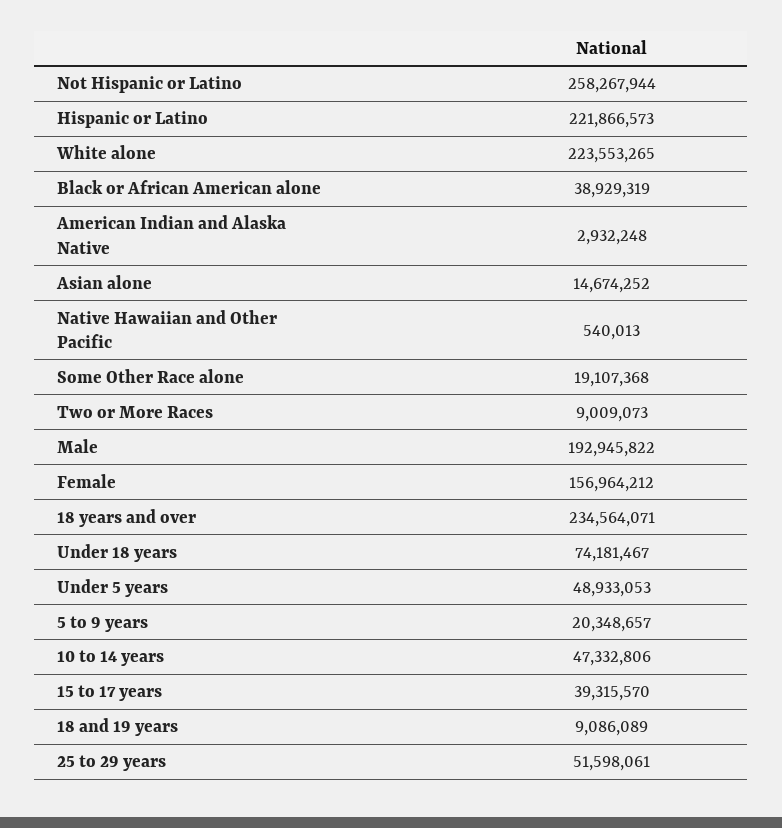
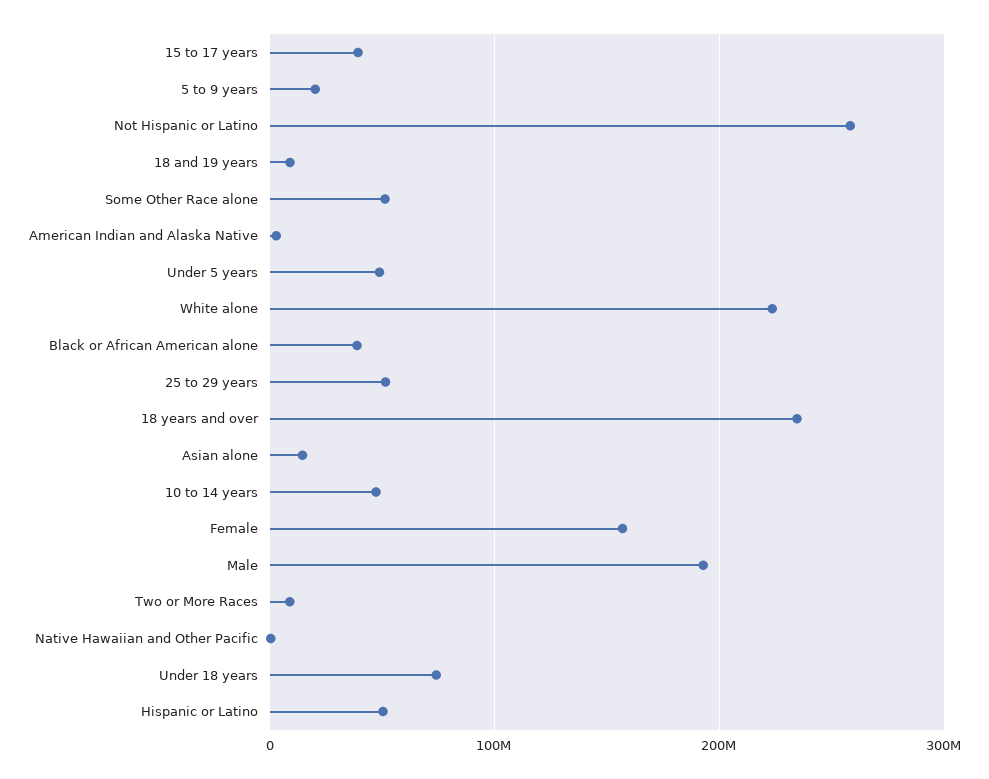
Hispanic or Latino: 221866573 -> 50000000
Some Other Race alone: 19107368 -> 50000000

